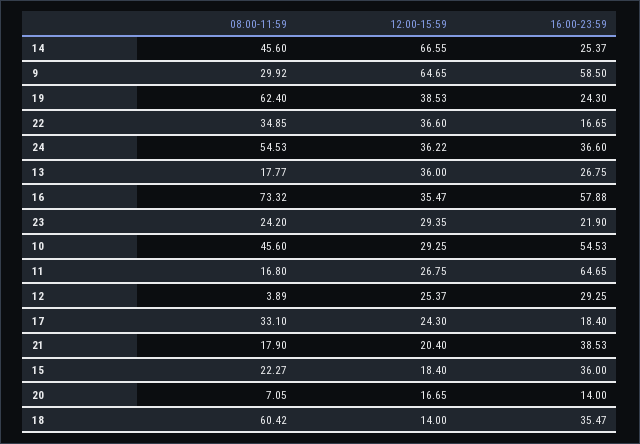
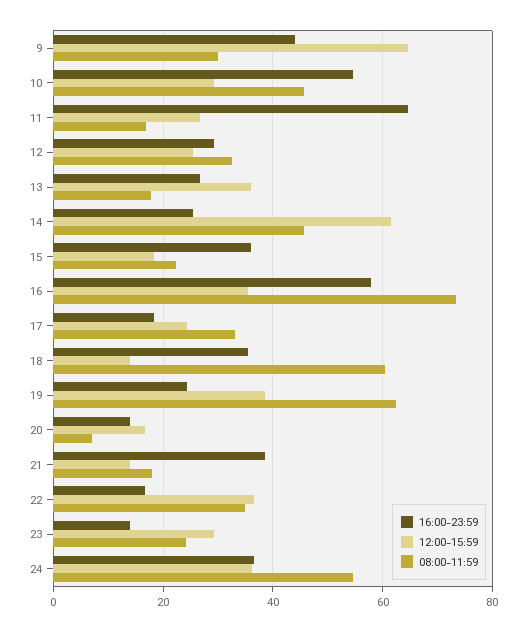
12:00-15:59, 14: 66.55 -> 62
16:00-23:59, 9: 58.5 -> 44
16:00-23:59, 23: 21.9 -> 14
08:00-11:59, 12: 3.89 -> 32
12:00-15:59, 21: 20.4 -> 14

